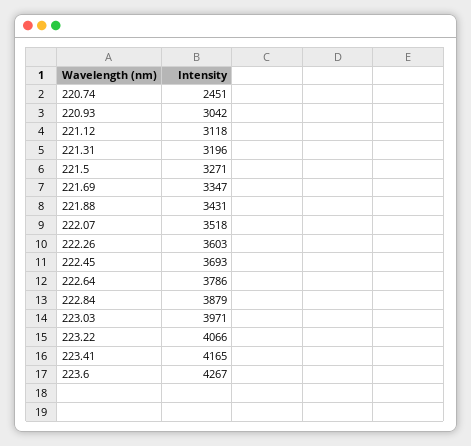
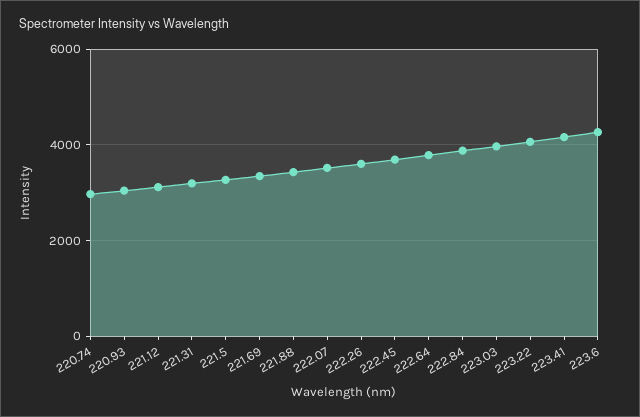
220.74: 2451 -> 3000

